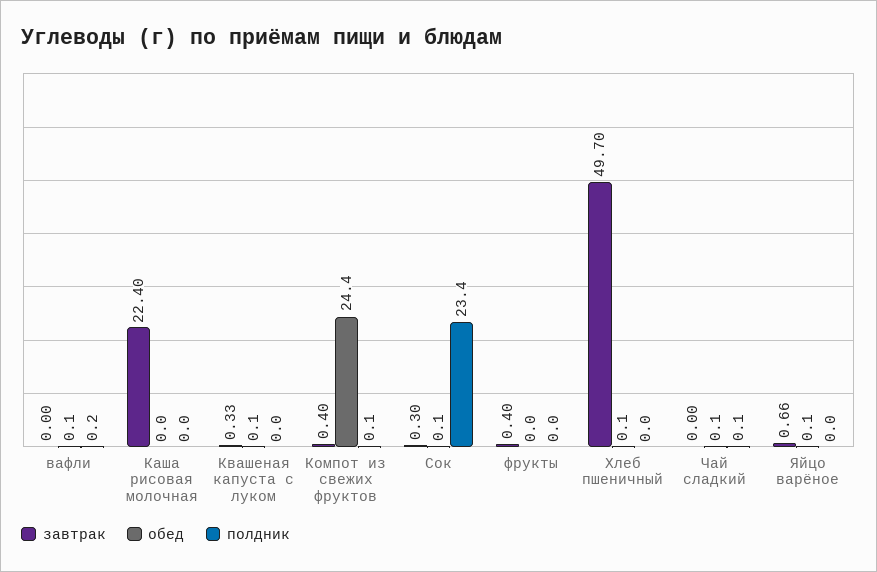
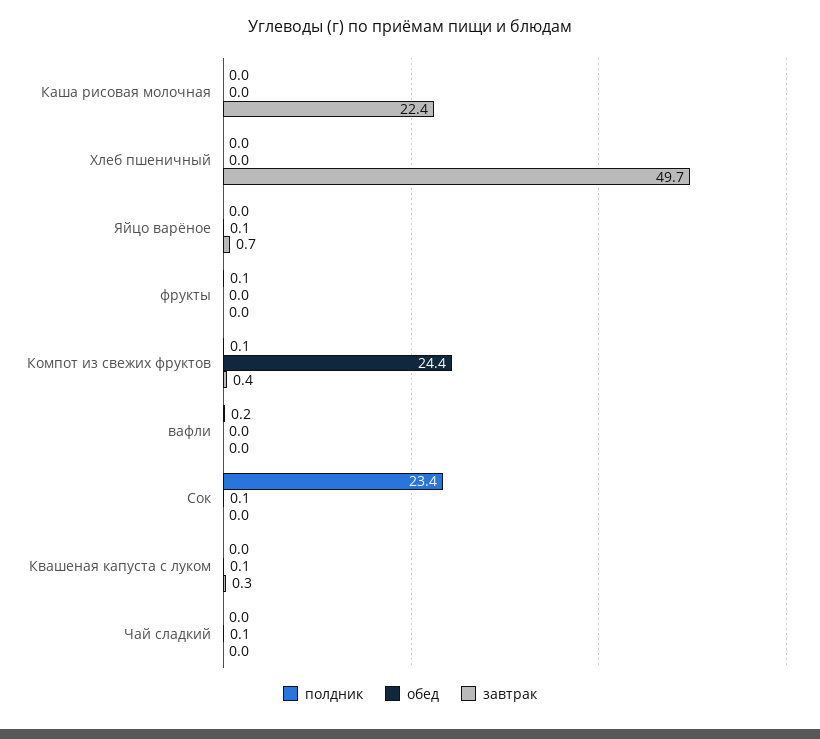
обед, вафли: 0.1 -> 0
завтрак, Сок: 0.3 -> 0
завтрак, фрукты: 0.4 -> 0
полдник, фрукты: 0 -> 0.1
обед, Хлеб пшеничный: 0.1 -> 0
полдник, Чай сладкий: 0.1 -> 0

